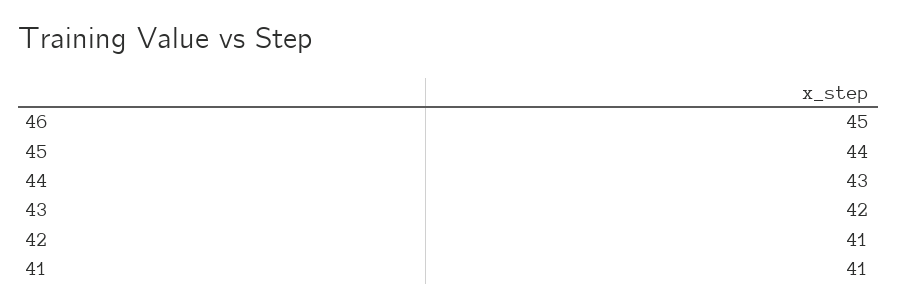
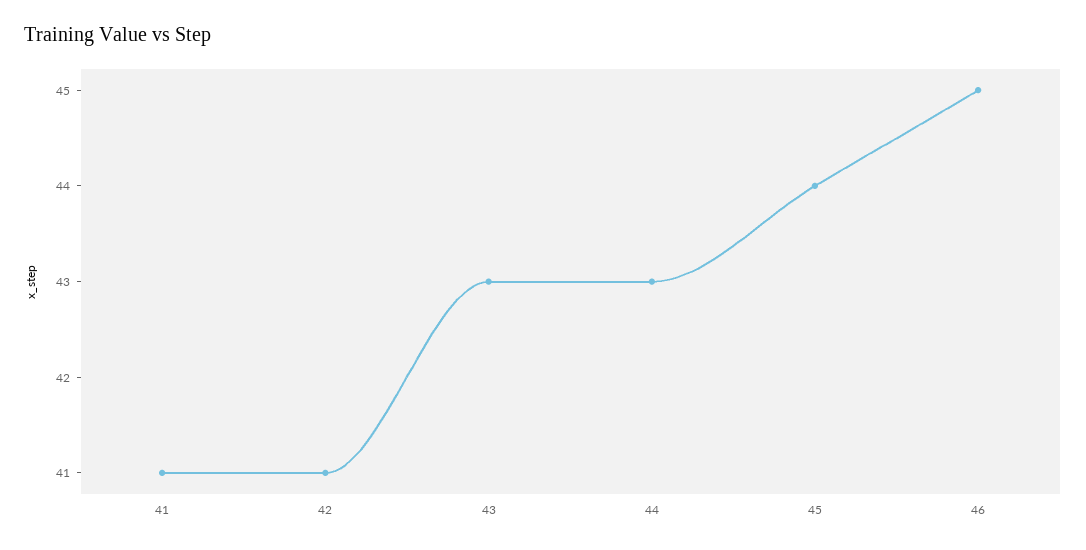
43: 42 -> 43

